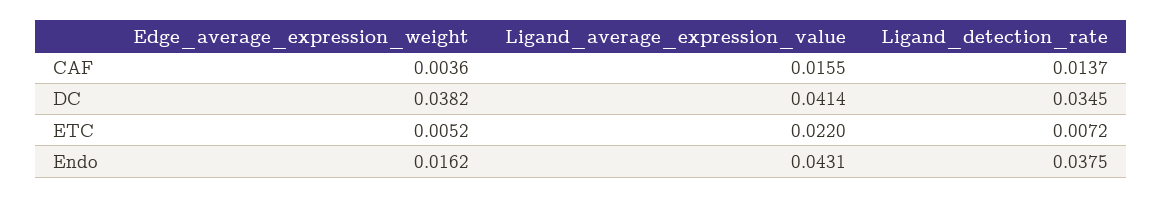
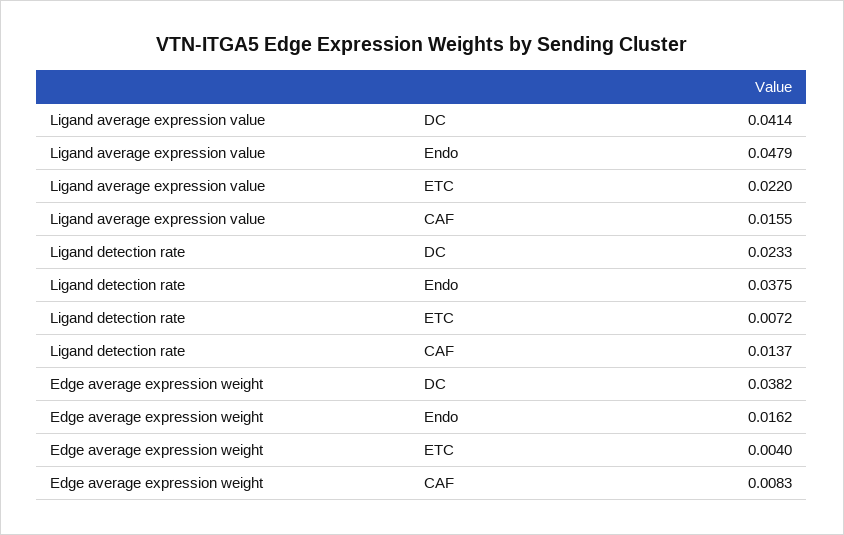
Edge_average_expression_weight, CAF: 0.0036 -> 0.0083
Ligand_detection_rate, DC: 0.0345 -> 0.0233
Edge_average_expression_weight, ETC: 0.0052 -> 0.004
Ligand_average_expression_value, Endo: 0.0431 -> 0.0479

